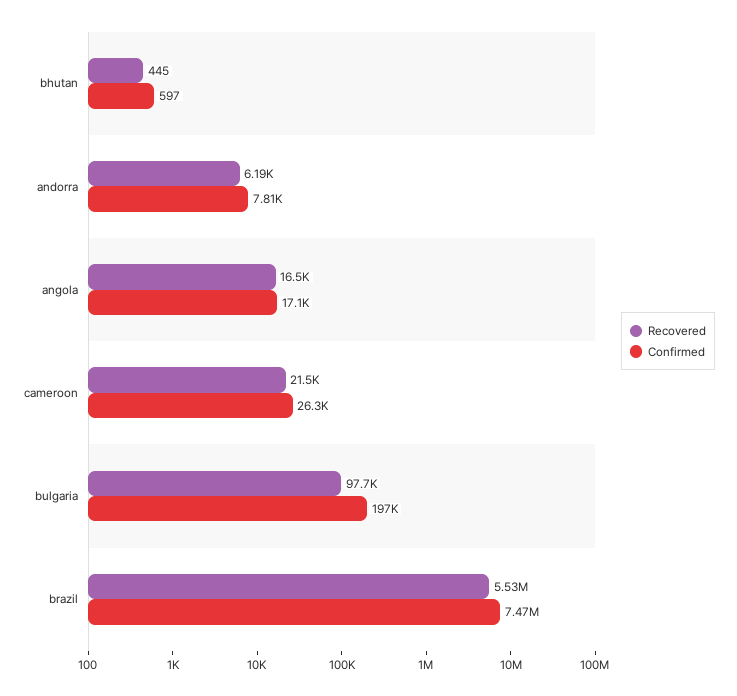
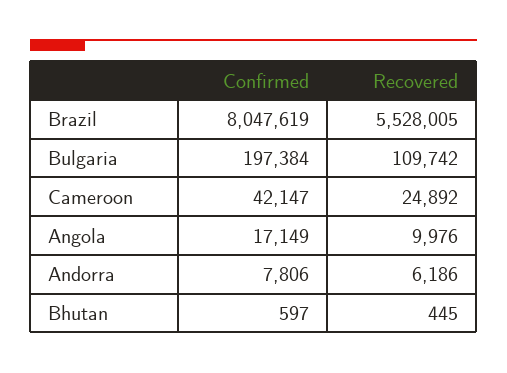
Recovered, angola: 16500 -> 9976
Recovered, cameroon: 21500 -> 24892
Confirmed, cameroon: 26300 -> 42147
Recovered, bulgaria: 97700 -> 109742
Confirmed, brazil: 7470000 -> 8047619

